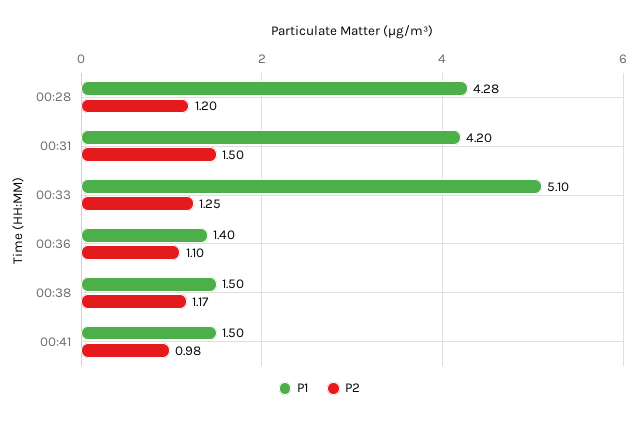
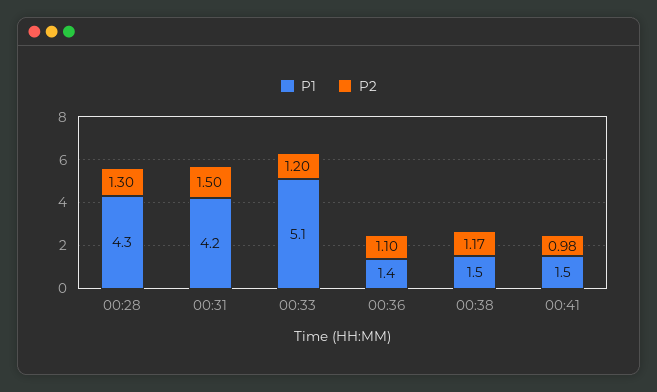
P2, 00:28: 1.2 -> 1.3
P2, 00:33: 1.25 -> 1.2

